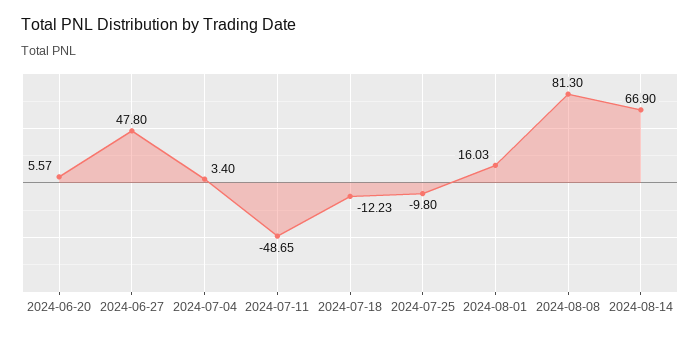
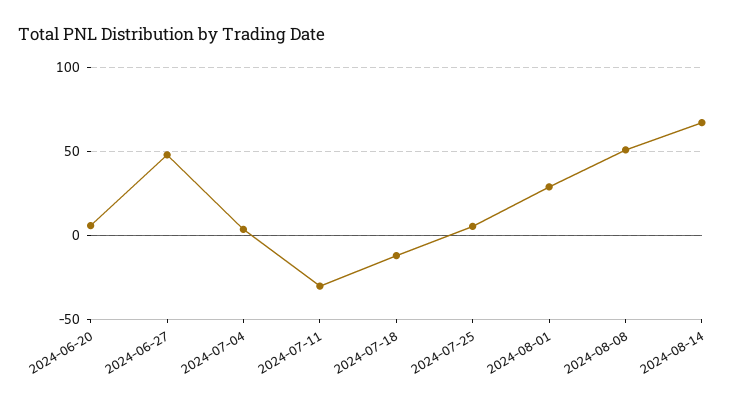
2024-07-11: -48.65 -> -30
2024-07-25: -9.8 -> 5
2024-08-01: 16.03 -> 30
2024-08-08: 81.3 -> 50

